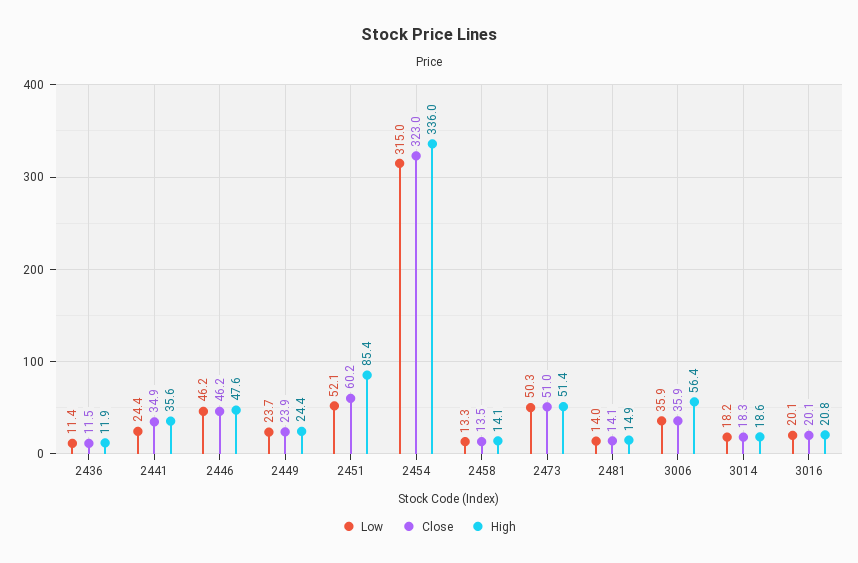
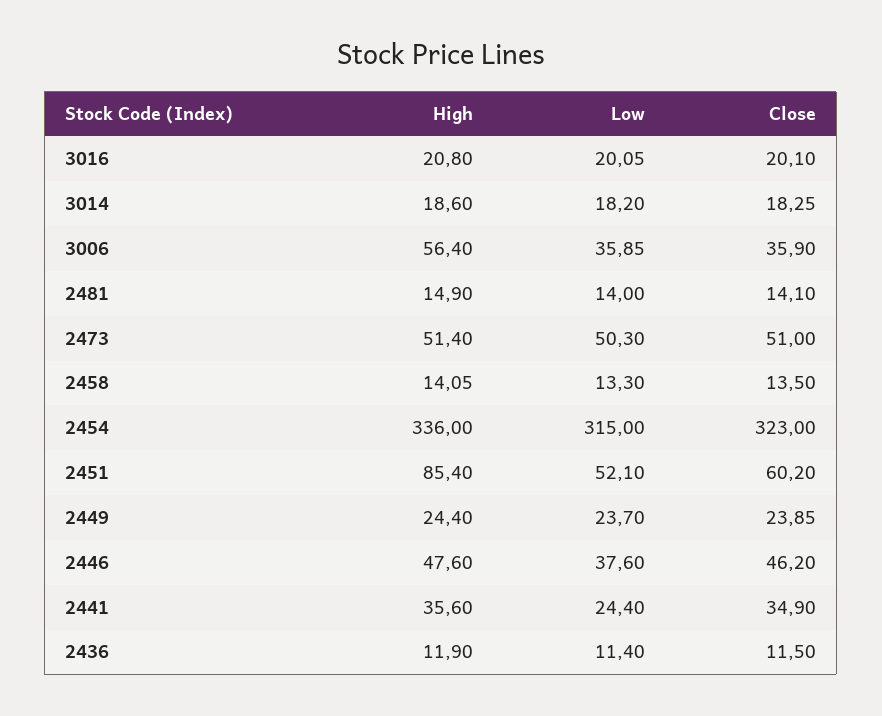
Low, 2446: 46.2 -> 37.6

